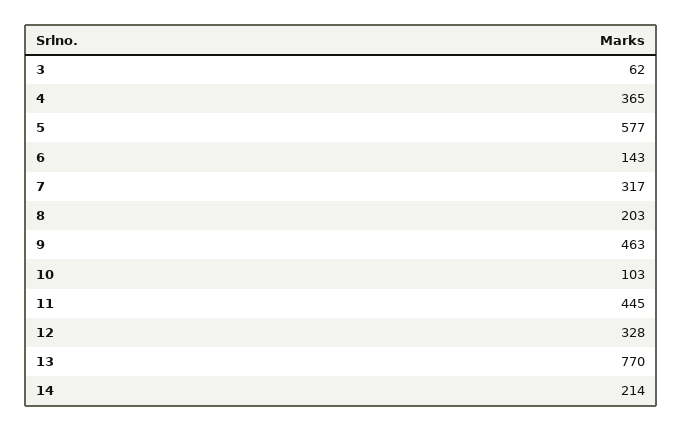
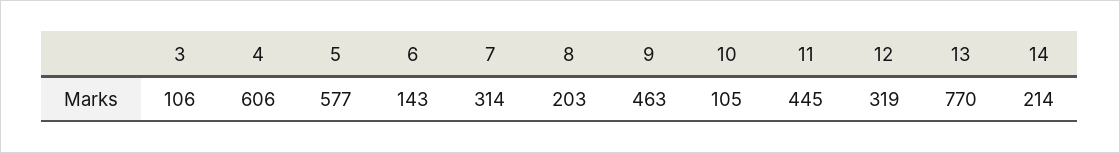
3: 62 -> 106
4: 365 -> 606
7: 317 -> 314
10: 103 -> 105
12: 328 -> 319

